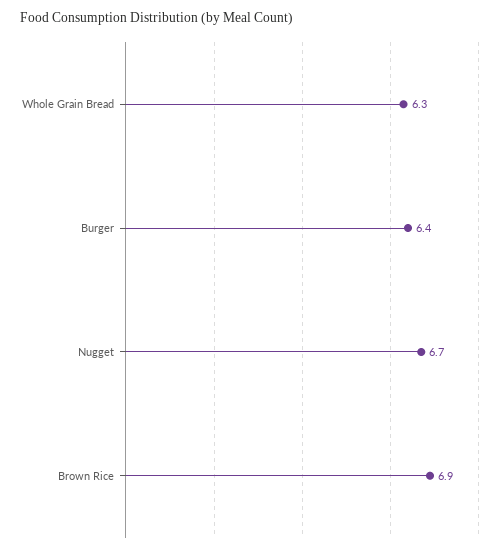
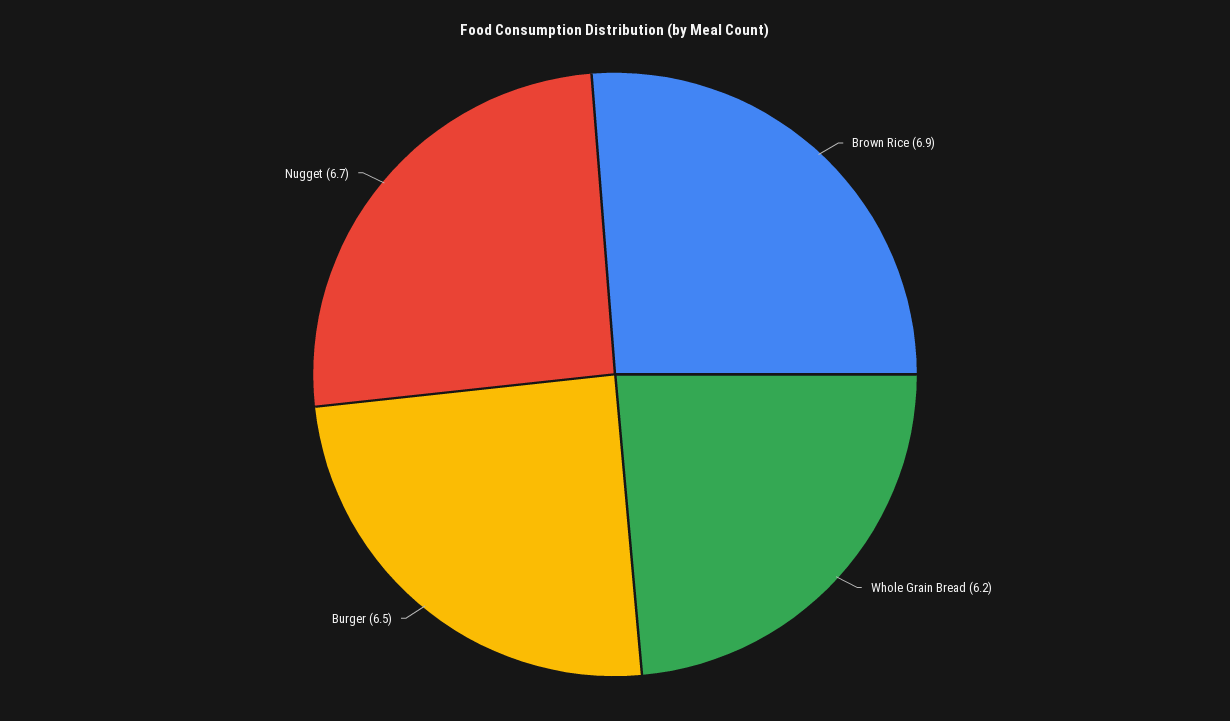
Whole Grain Bread: 6.3 -> 6.2
Burger: 6.4 -> 6.5

